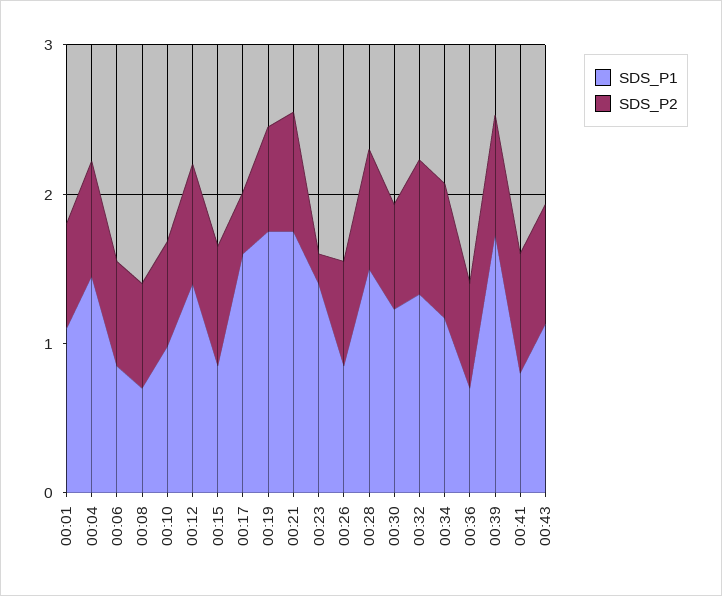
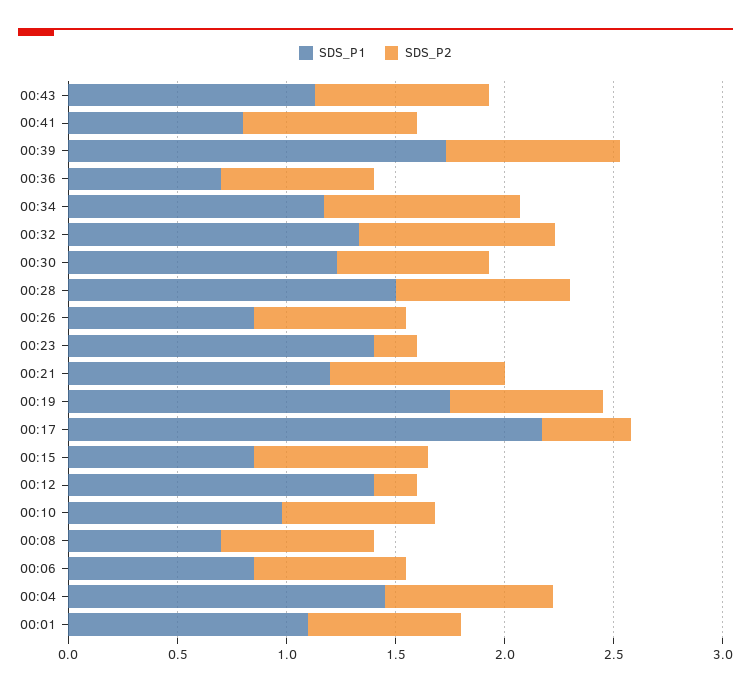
SDS_P2, 00:12: 0.8 -> 0.2
SDS_P1, 00:17: 1.6 -> 2.2
SDS_P1, 00:21: 1.8 -> 1.2

